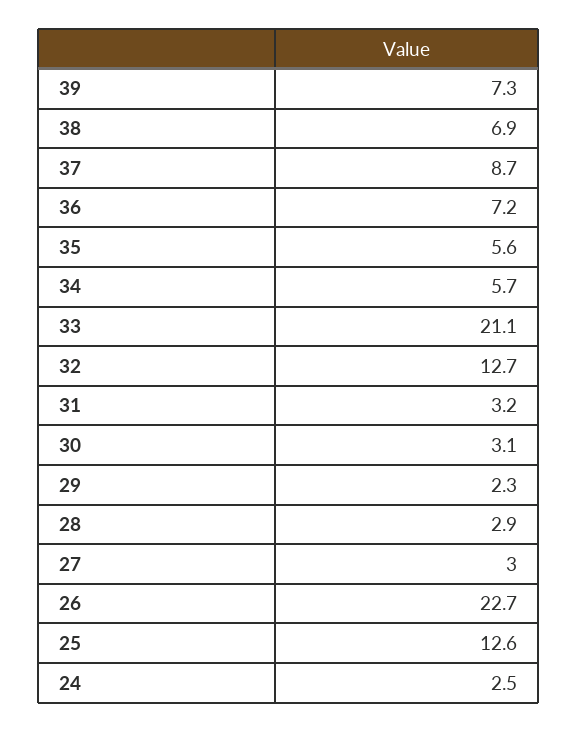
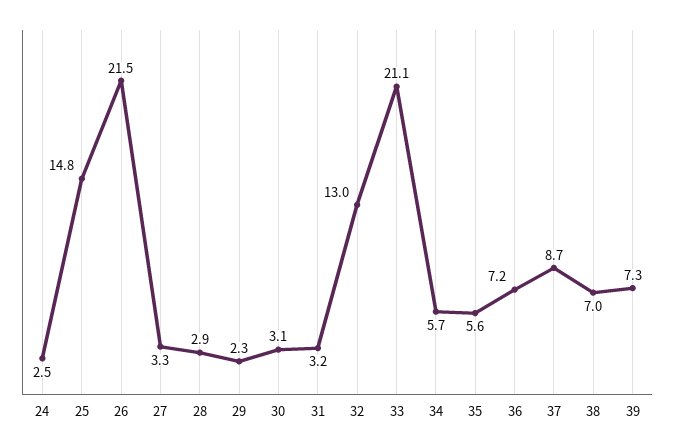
38: 6.9 -> 7
32: 12.7 -> 13
27: 3 -> 3.3
26: 22.7 -> 21.5
25: 12.6 -> 14.8

